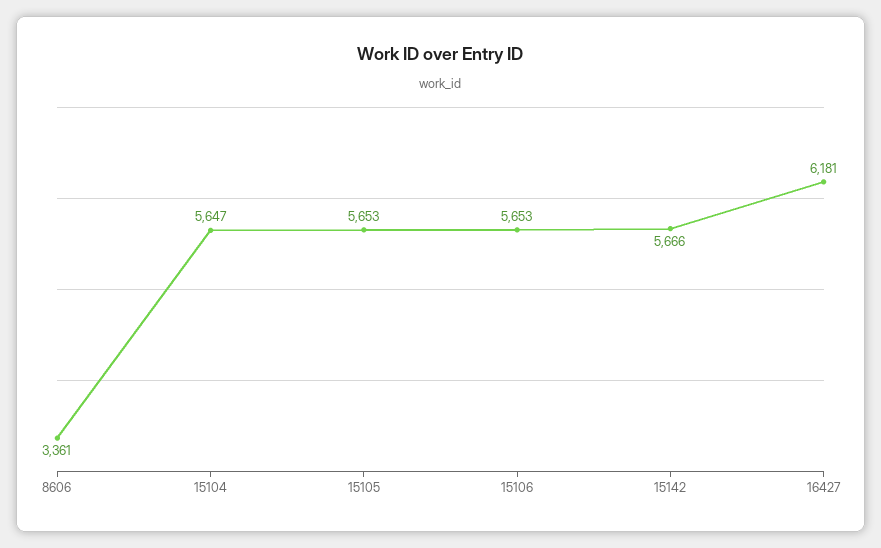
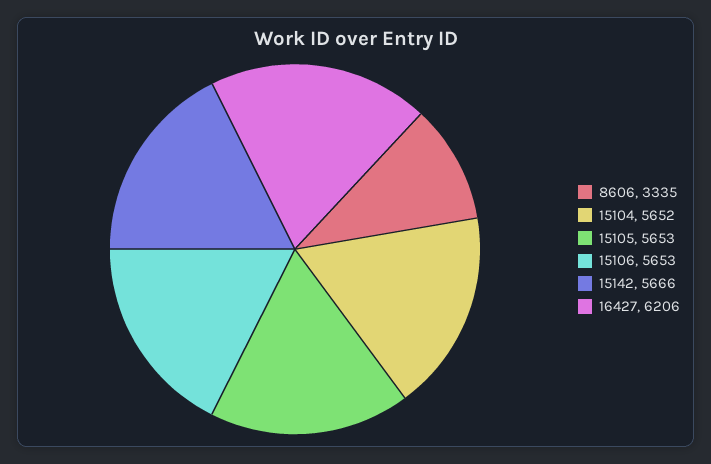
8606: 3361 -> 3335
15104: 5647 -> 5652
16427: 6181 -> 6206

